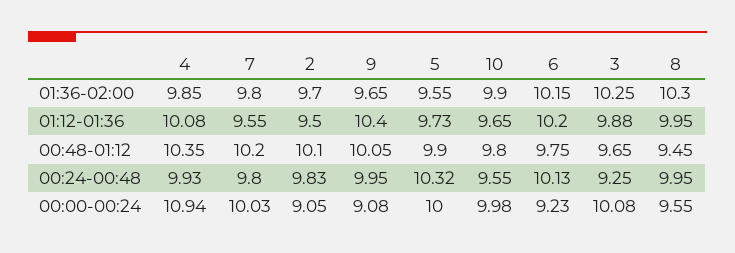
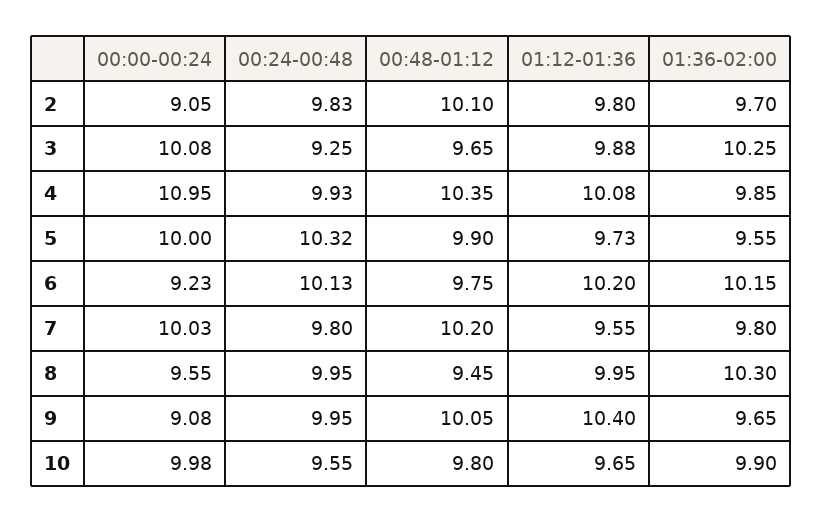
2, 01:12-01:36: 9.5 -> 9.8
4, 00:00-00:24: 10.94 -> 10.95

